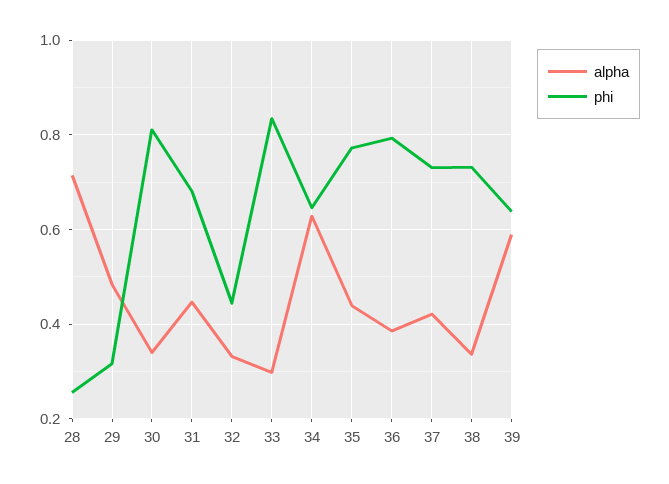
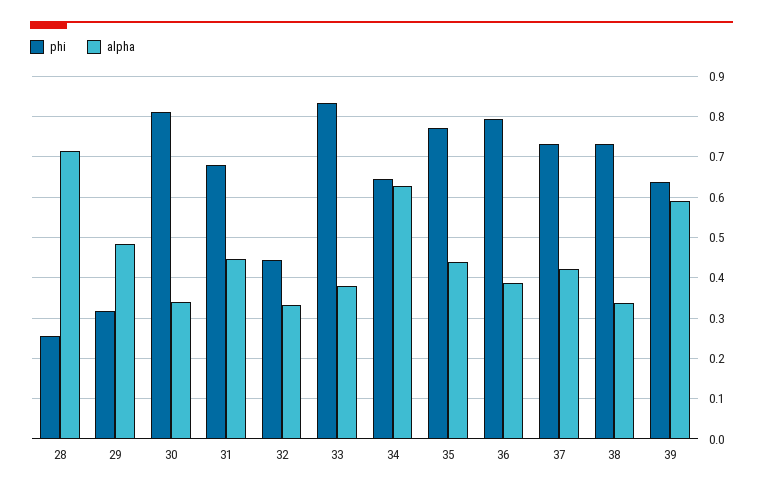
alpha, 33: 0.3 -> 0.38

